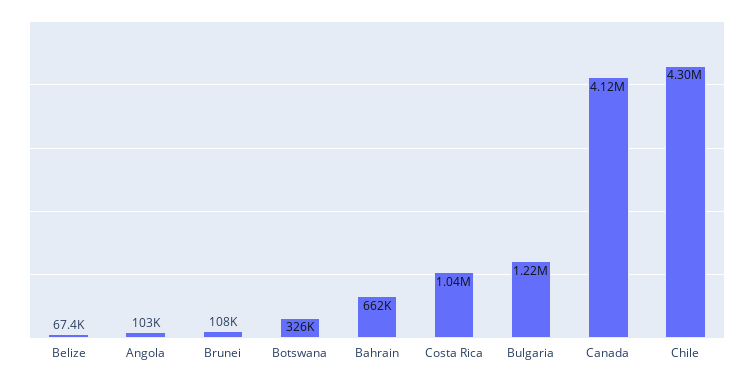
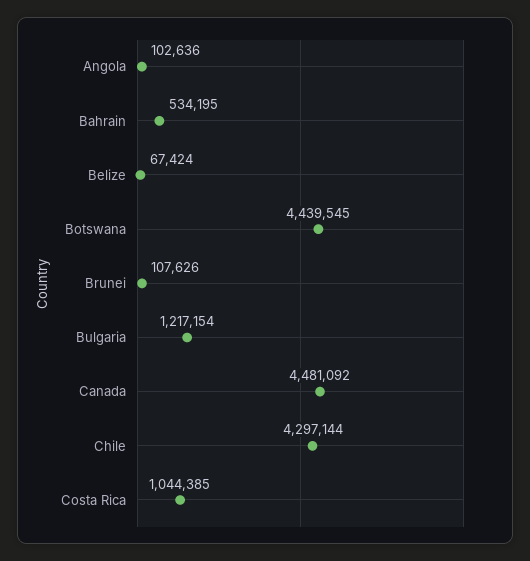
Botswana: 326000 -> 4439545
Bahrain: 662000 -> 534195
Canada: 4120000 -> 4481092

